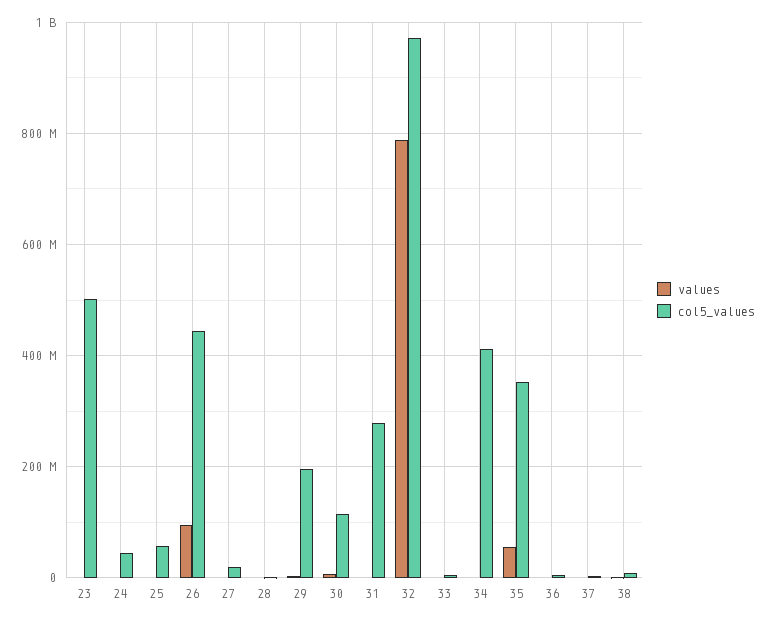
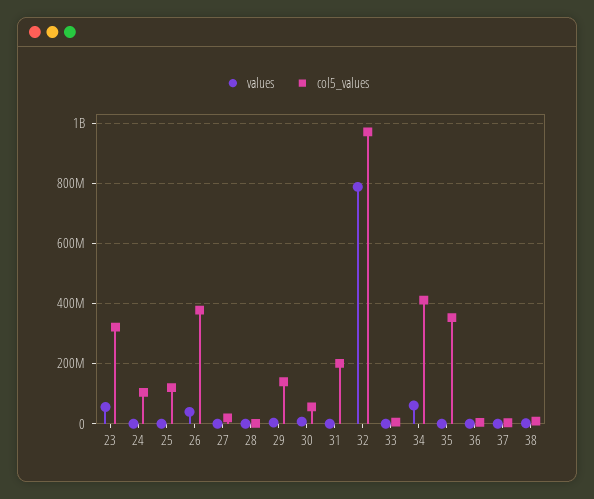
values, 23: 0 -> 60000000
col5_values, 23: 500000000 -> 320000000
col5_values, 24: 40000000 -> 100000000
col5_values, 25: 60000000 -> 120000000
values, 26: 100000000 -> 40000000
col5_values, 26: 440000000 -> 380000000
col5_values, 29: 200000000 -> 140000000
col5_values, 30: 120000000 -> 60000000
col5_values, 31: 280000000 -> 200000000
values, 34: 0 -> 60000000
values, 35: 60000000 -> 0

